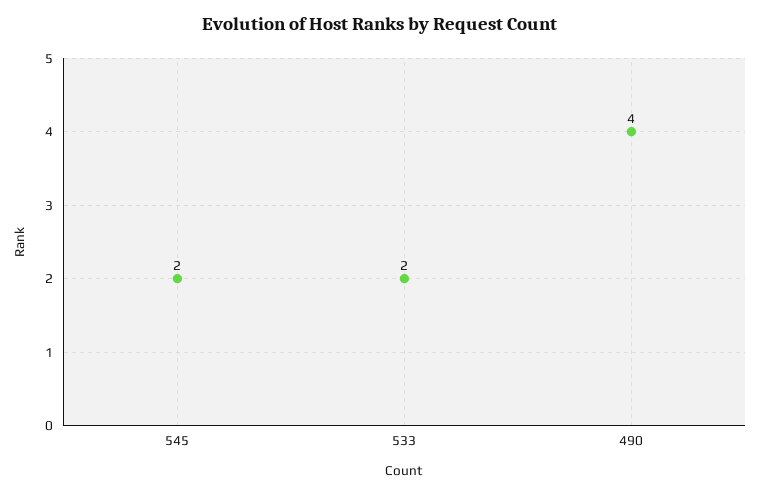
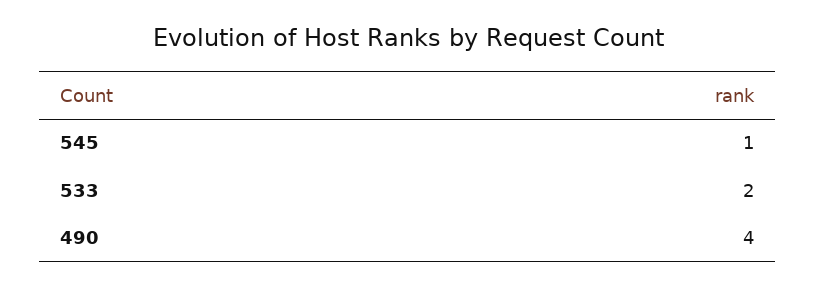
545: 2 -> 1

